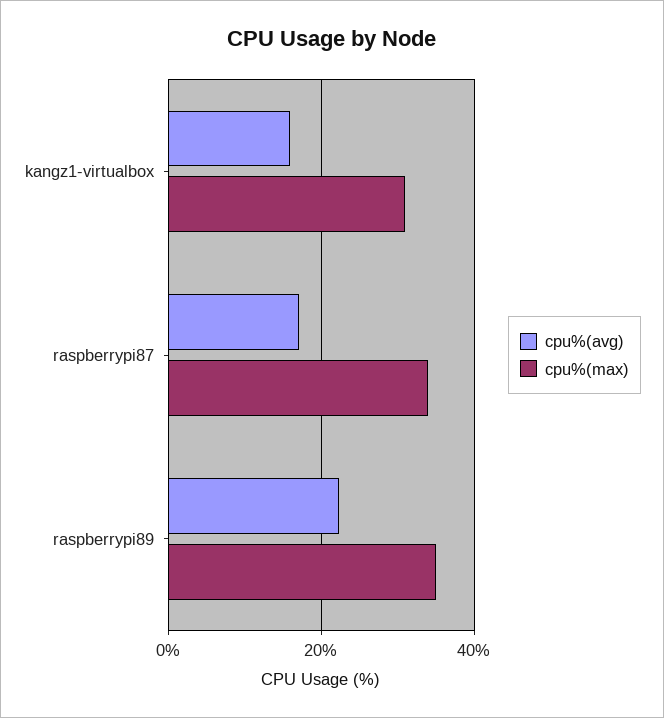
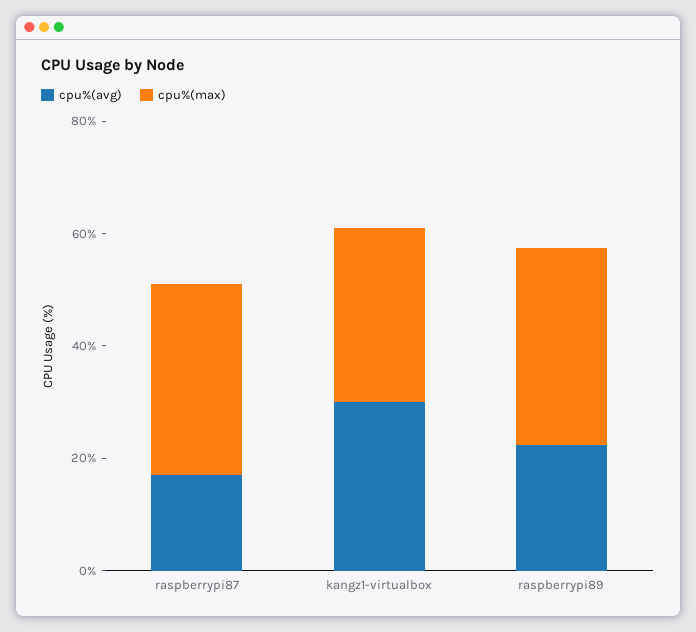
cpu%(avg), kangz1-virtualbox: 16 -> 30

